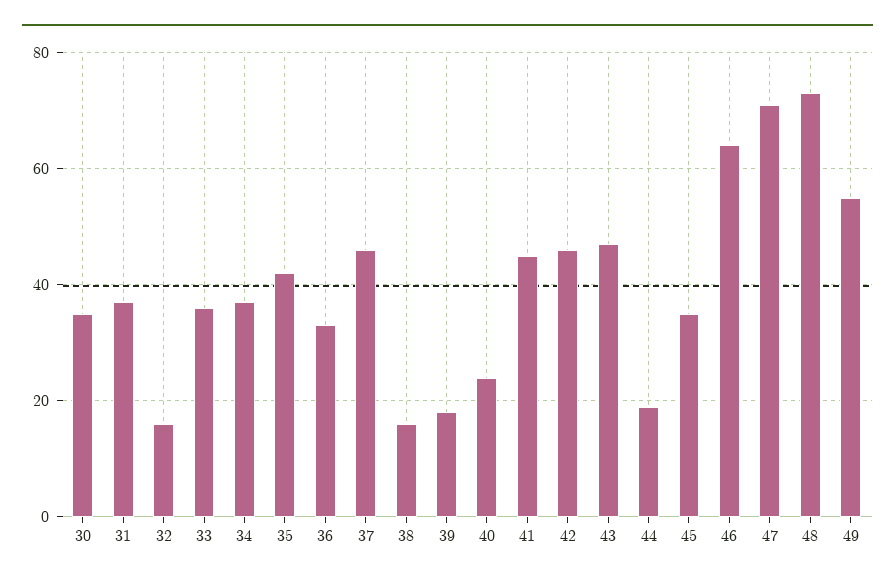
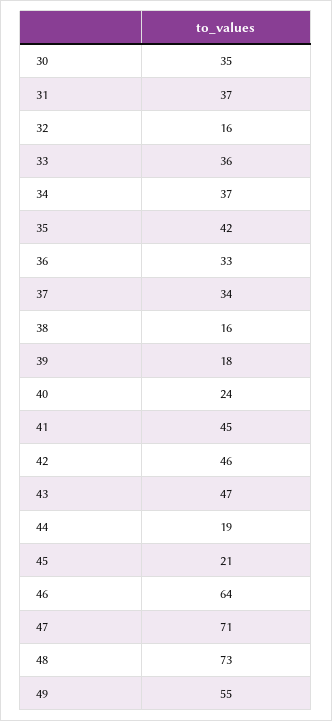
37: 45 -> 34
45: 35 -> 21

